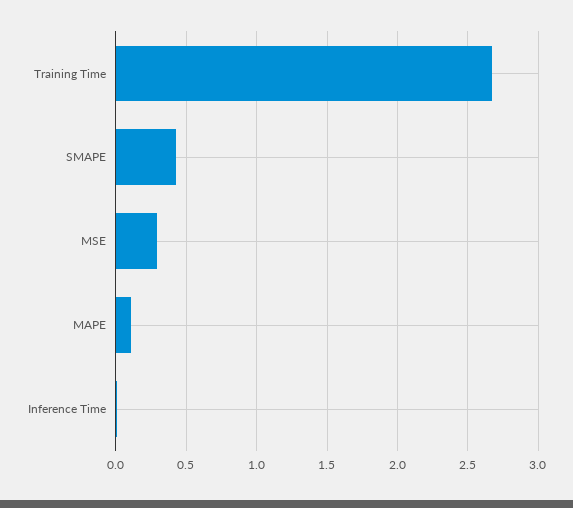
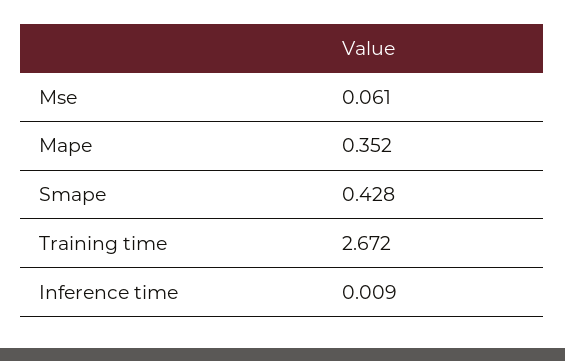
MSE: 0.3 -> 0.061
MAPE: 0.1 -> 0.352

